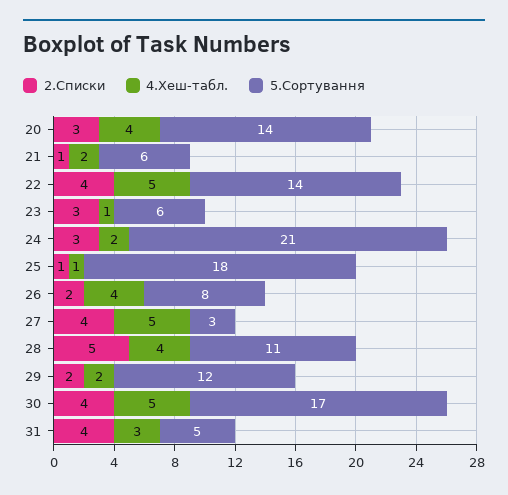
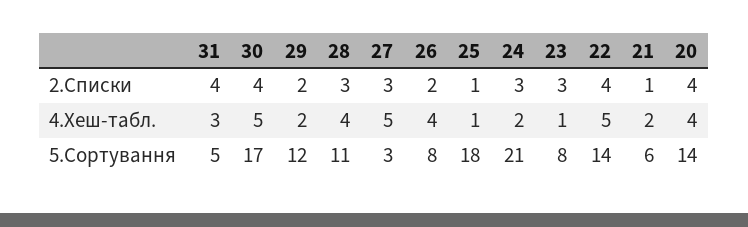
2.Списки, 20: 3 -> 4
5.Сортування, 23: 6 -> 8
2.Списки, 27: 4 -> 3
2.Списки, 28: 5 -> 3

